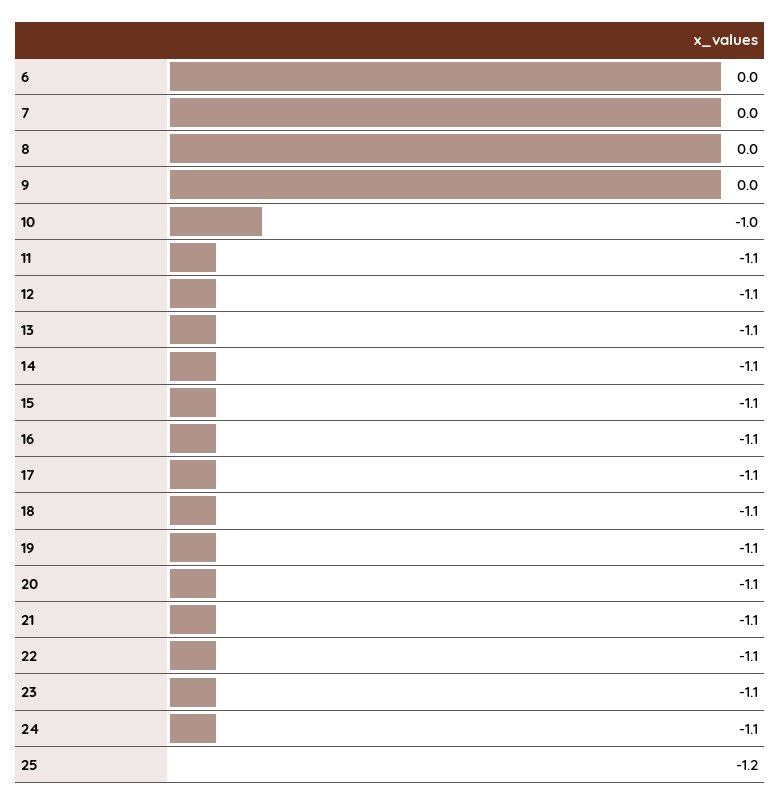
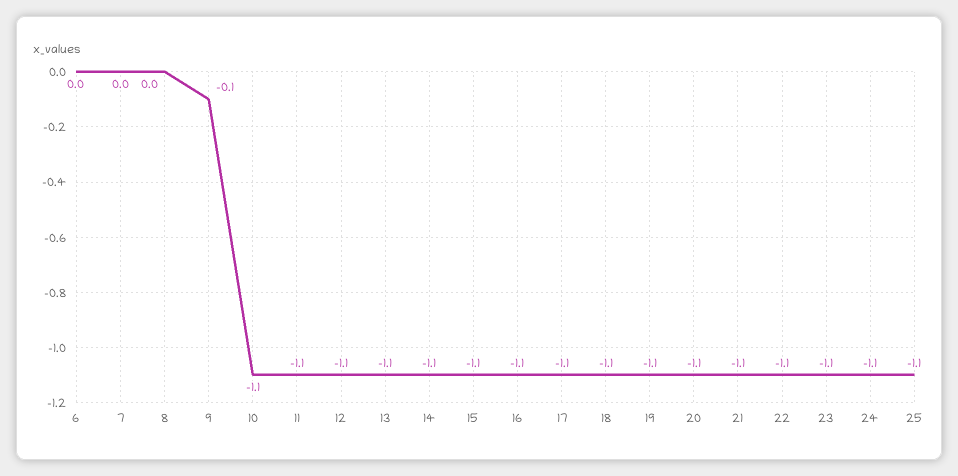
9: 0 -> -0.1
10: -1 -> -1.1
25: -1.2 -> -1.1

